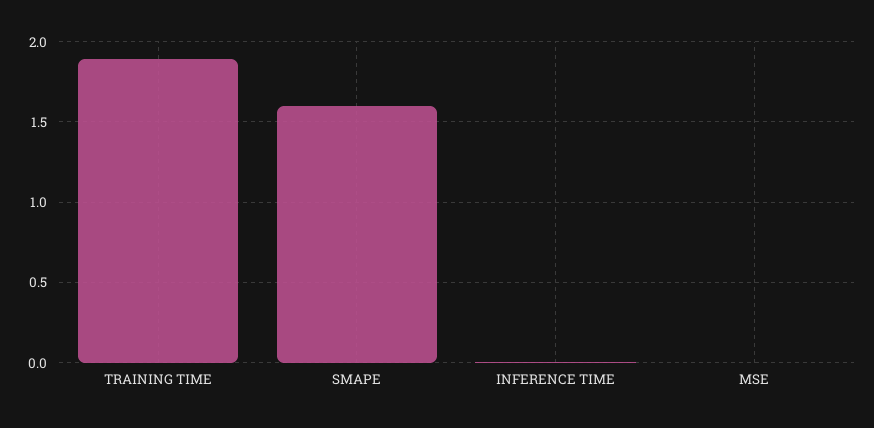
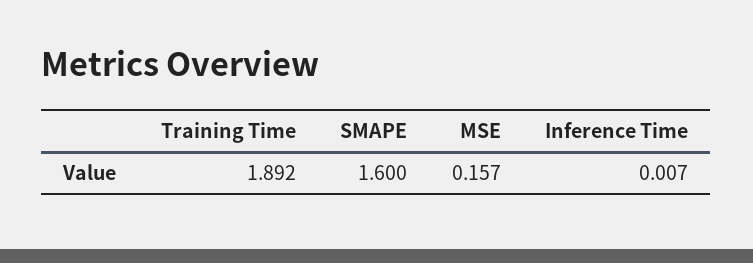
MSE: 0 -> 0.157

